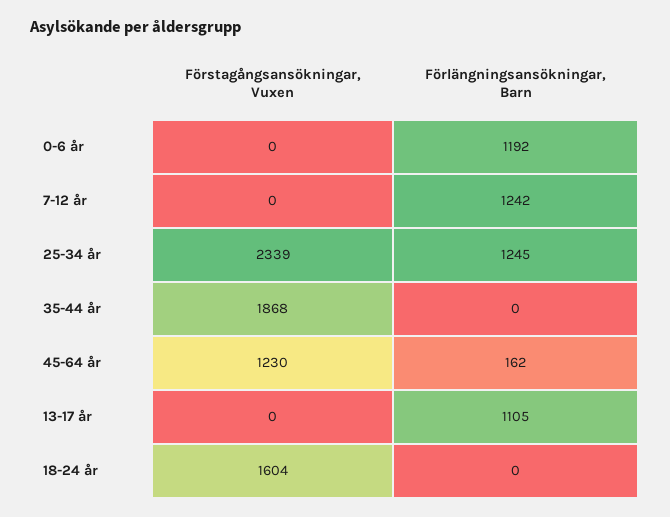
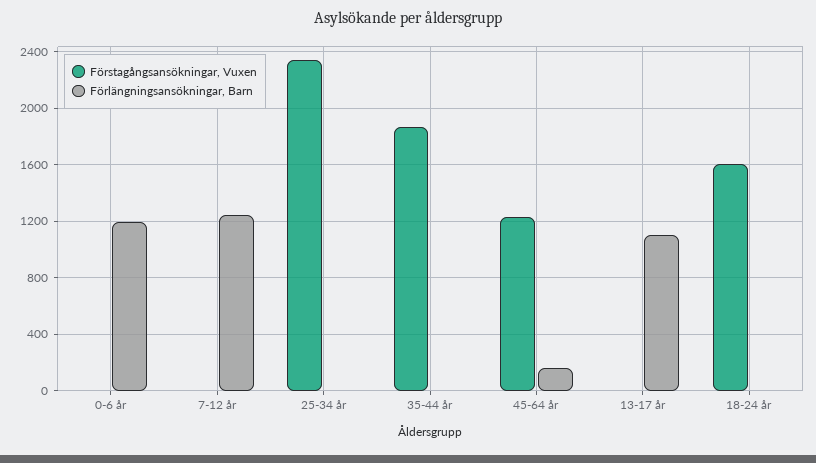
Förlängningsansökningar, Barn, 25-34 år: 1245 -> 0

